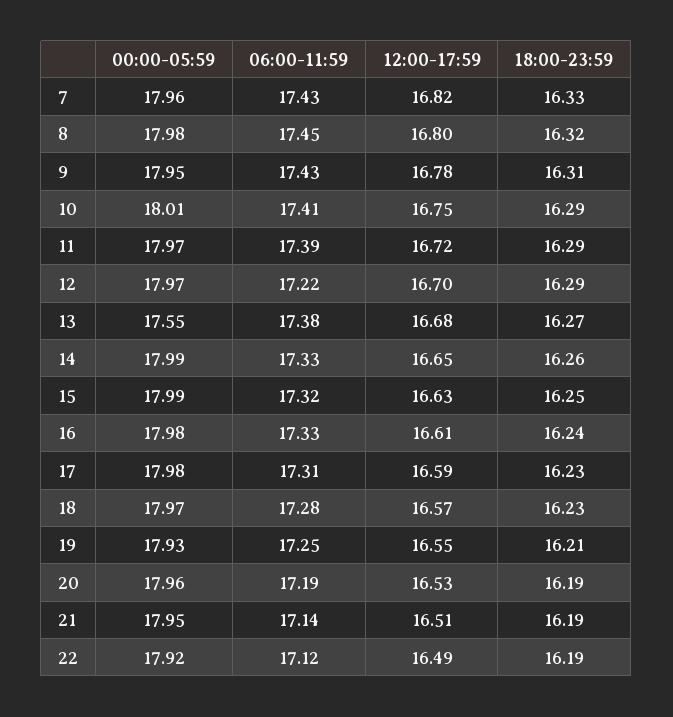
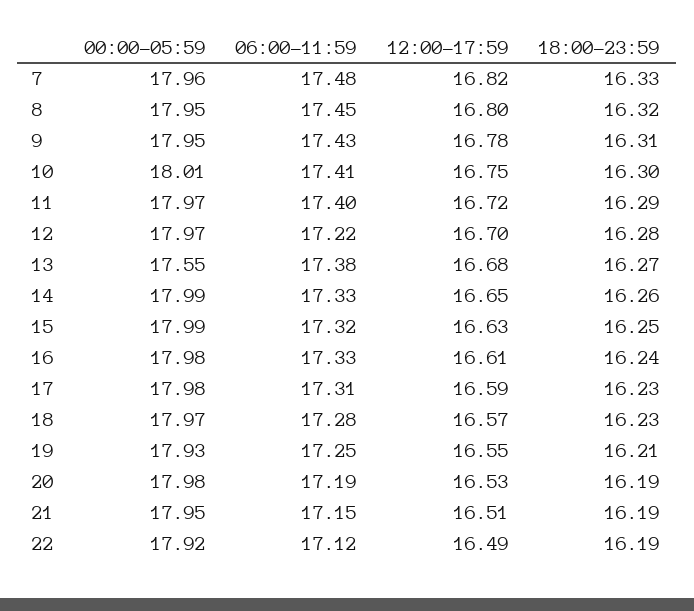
06:00-11:59, 7: 17.43 -> 17.48
00:00-05:59, 8: 17.98 -> 17.95
18:00-23:59, 10: 16.29 -> 16.3
06:00-11:59, 11: 17.39 -> 17.4
18:00-23:59, 12: 16.29 -> 16.28
00:00-05:59, 20: 17.96 -> 17.98
06:00-11:59, 21: 17.14 -> 17.15

